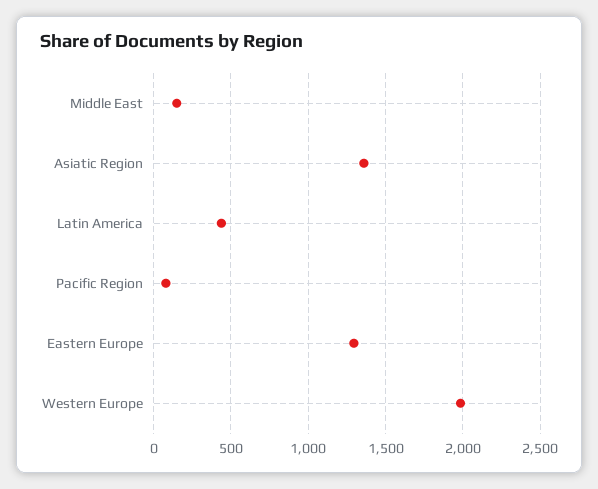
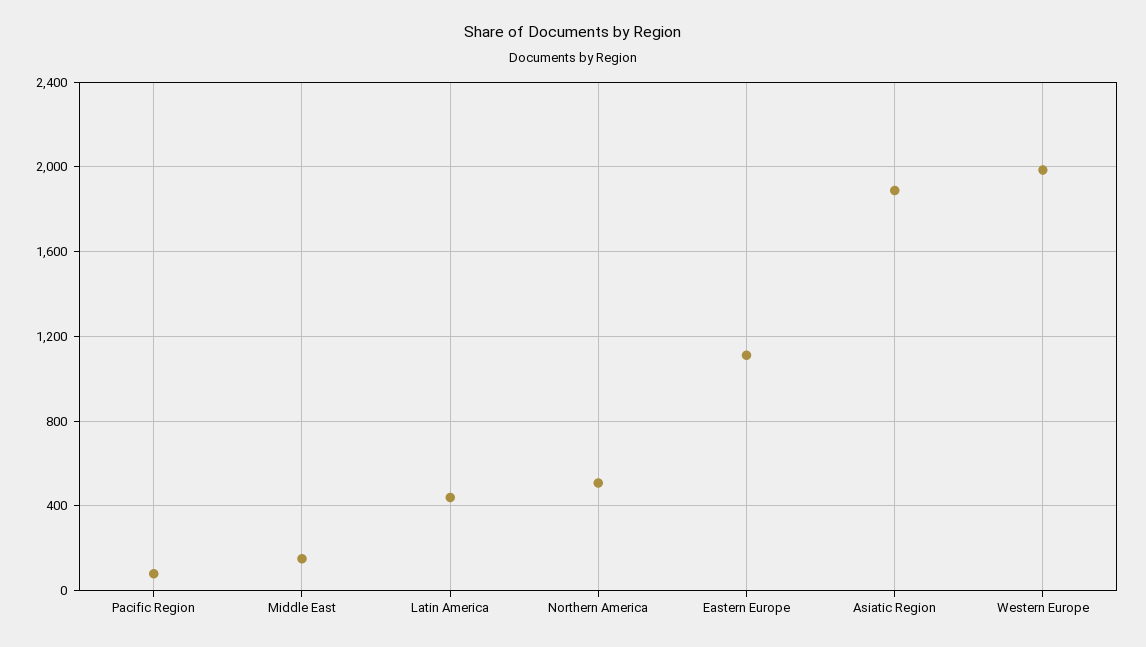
Asiatic Region: 1350 -> 1900
Eastern Europe: 1300 -> 1100
Northern America: none -> 500

